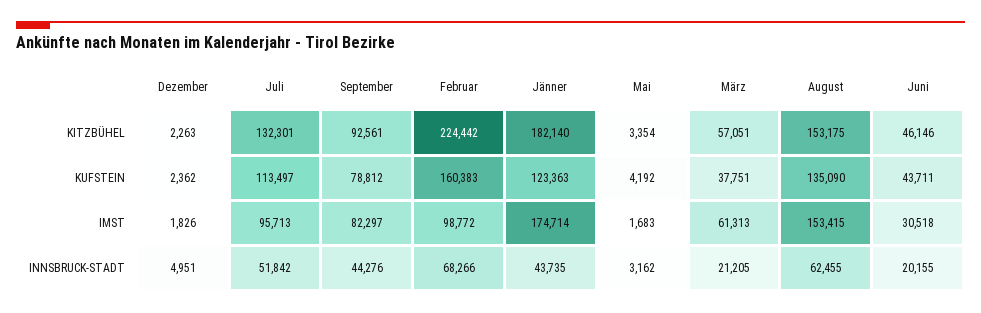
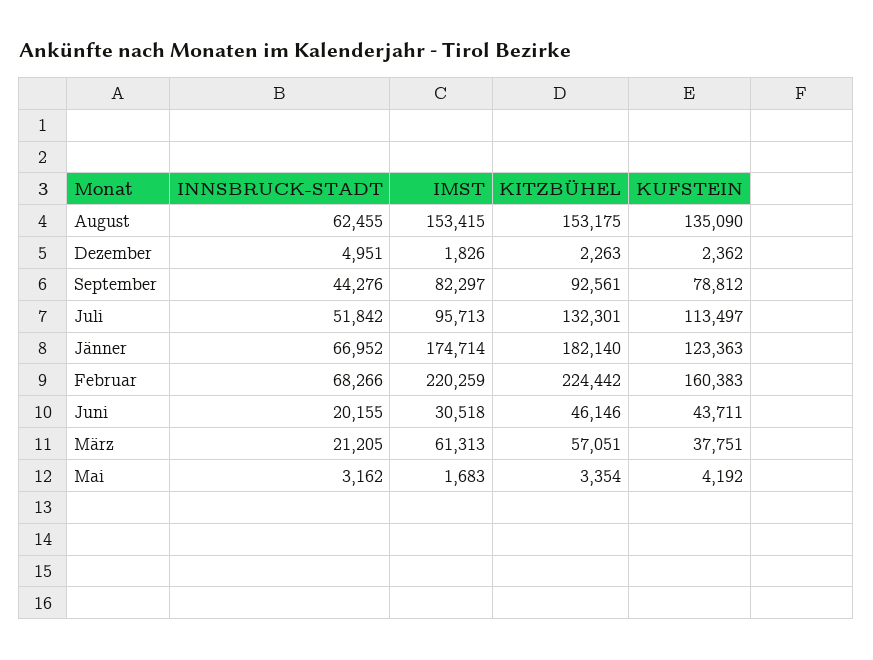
Februar, IMST: 98772 -> 220259
Jänner, INNSBRUCK-STADT: 43735 -> 66952

